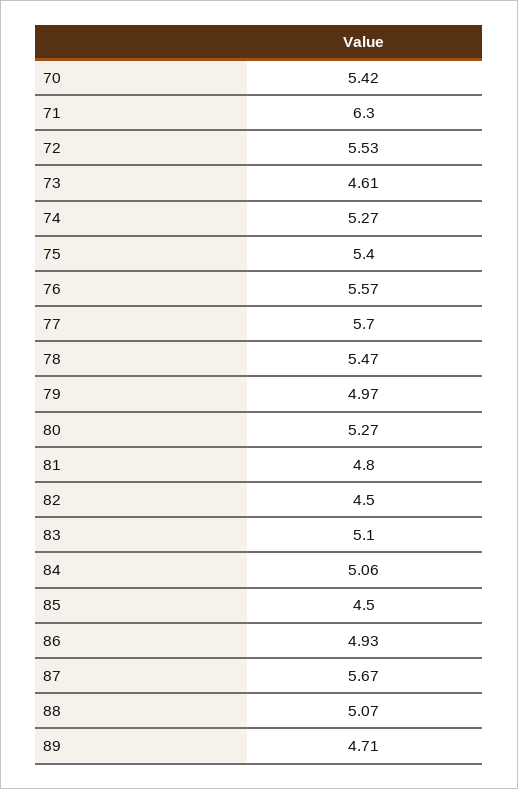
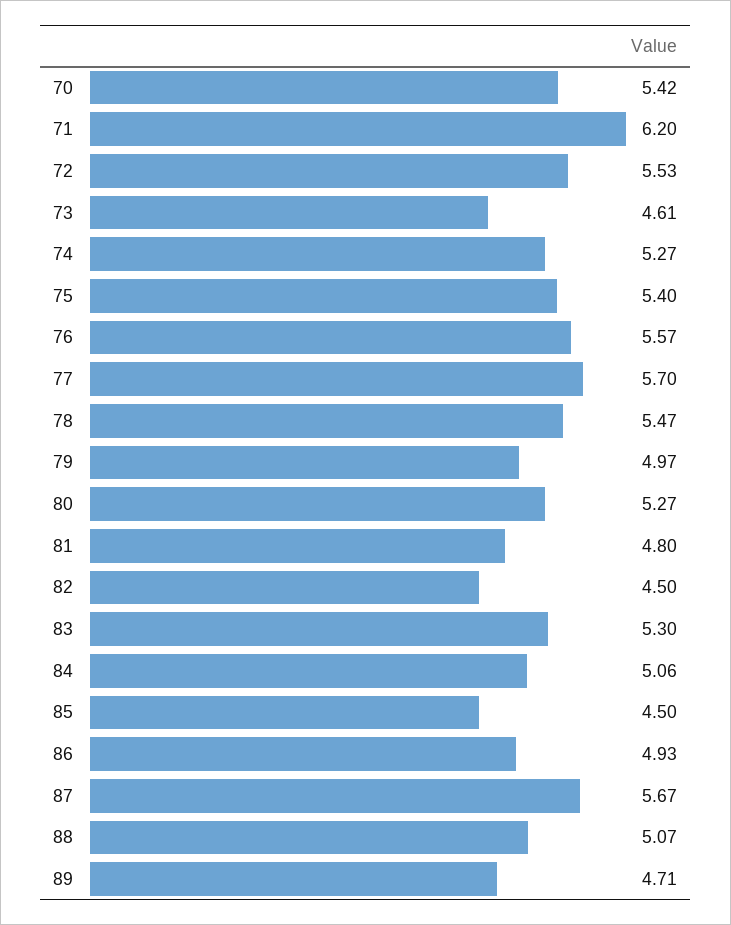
71: 6.3 -> 6.2
83: 5.1 -> 5.3

